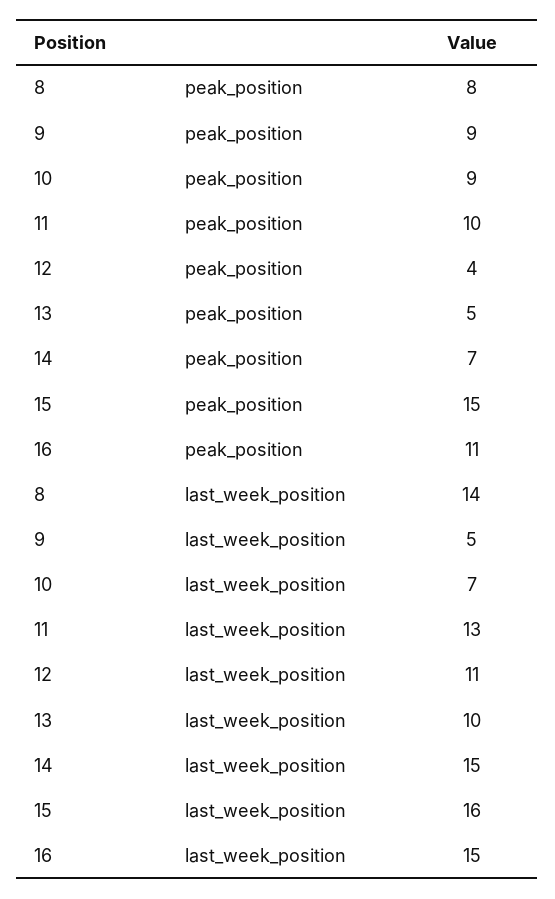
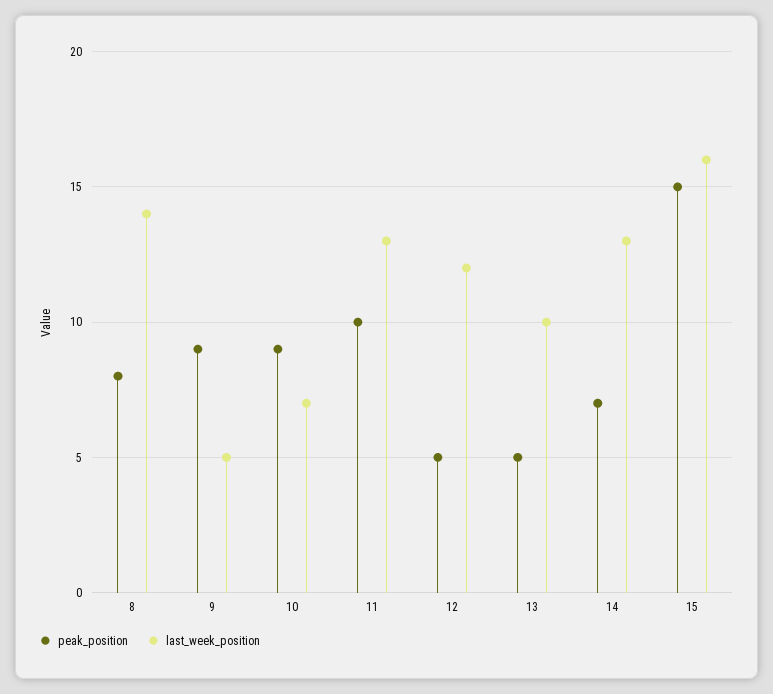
peak_position, 12: 4 -> 5
peak_position, 16: 11 -> none
last_week_position, 12: 11 -> 12
last_week_position, 14: 15 -> 13
last_week_position, 16: 15 -> none

